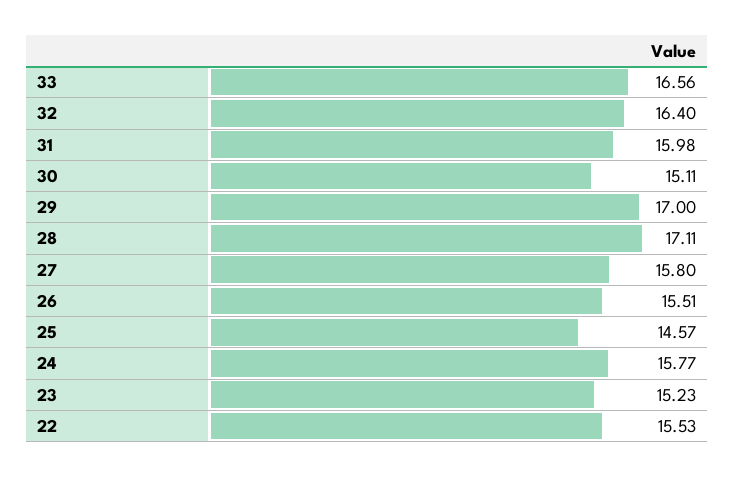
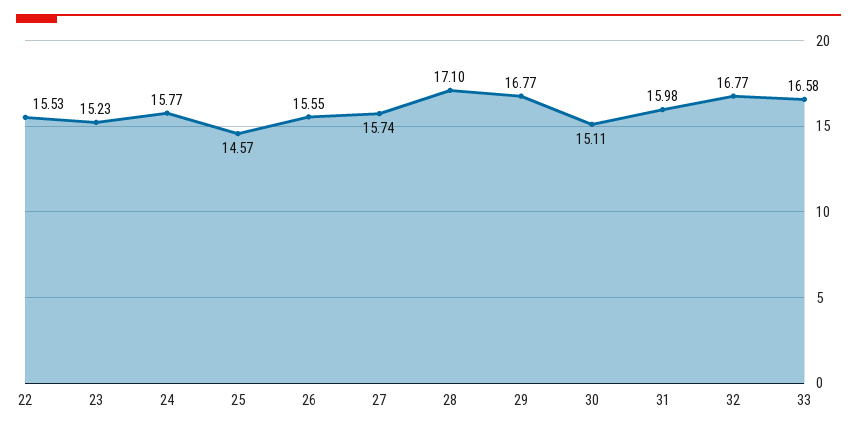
33: 16.56 -> 16.58
32: 16.4 -> 16.77
29: 17 -> 16.77
28: 17.11 -> 17.1
27: 15.8 -> 15.74
26: 15.51 -> 15.55

